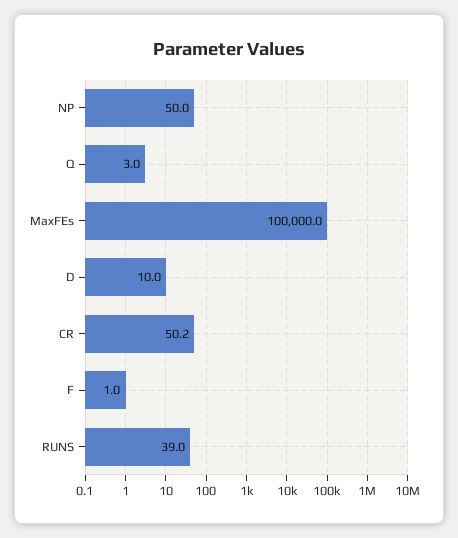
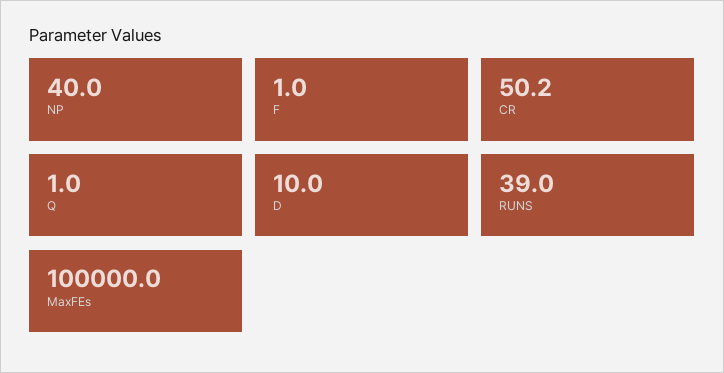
NP: 50 -> 40
Q: 3 -> 1

